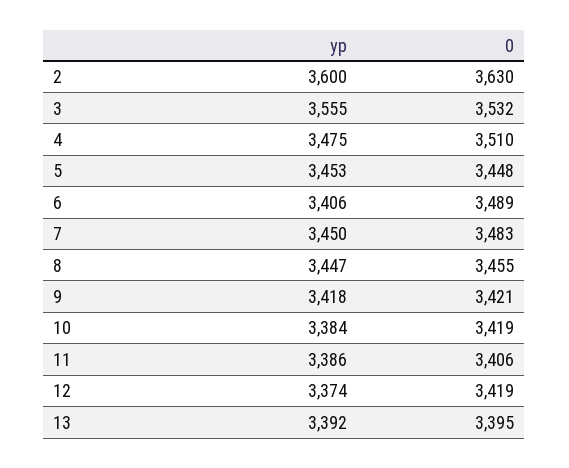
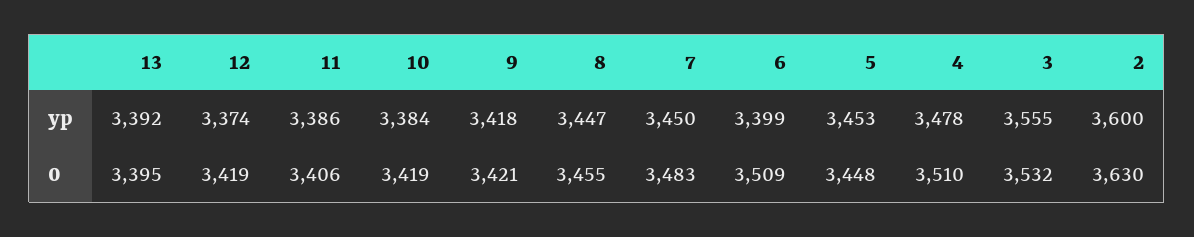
yp, 4: 3475 -> 3478
yp, 6: 3406 -> 3399
0, 6: 3489 -> 3509

